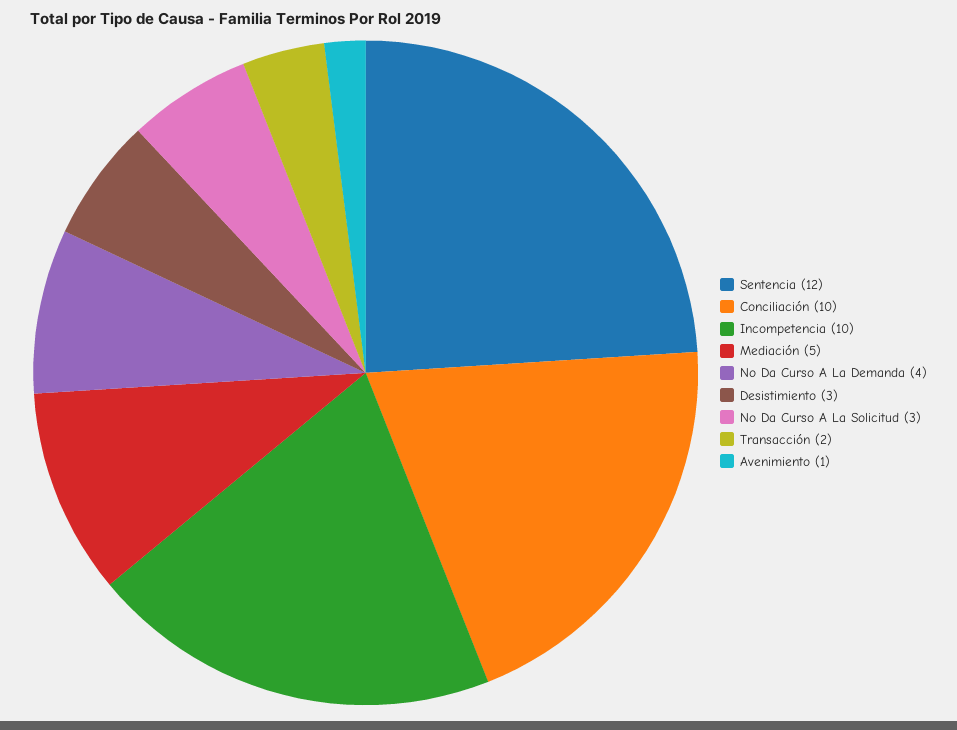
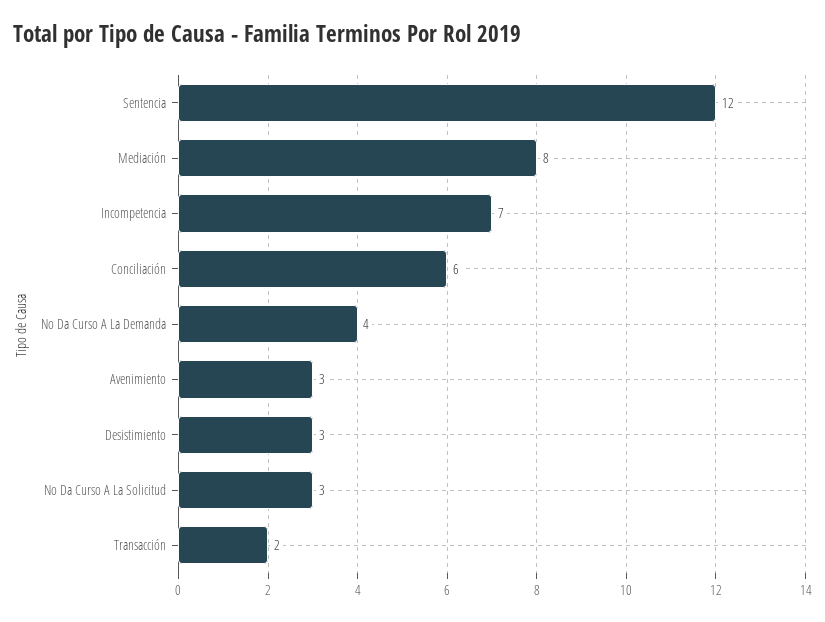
Conciliación: 10 -> 6
Incompetencia: 10 -> 7
Mediación: 5 -> 8
Avenimiento: 1 -> 3

